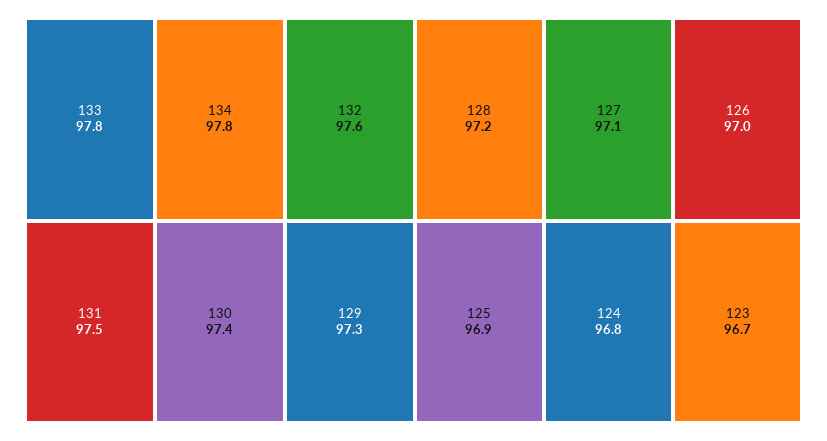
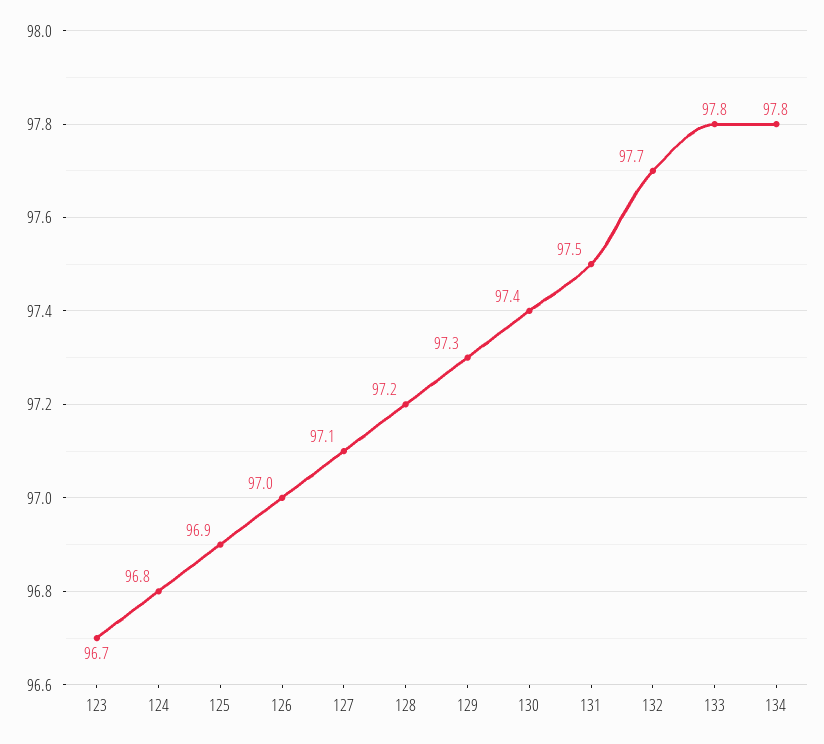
132: 97.6 -> 97.7

